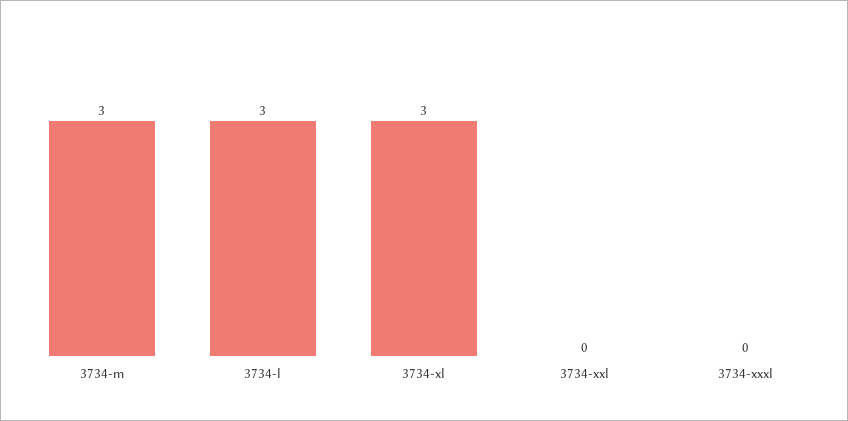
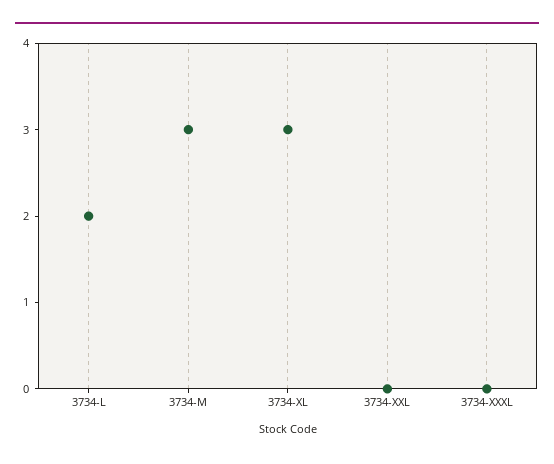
3734-l: 3 -> 2

